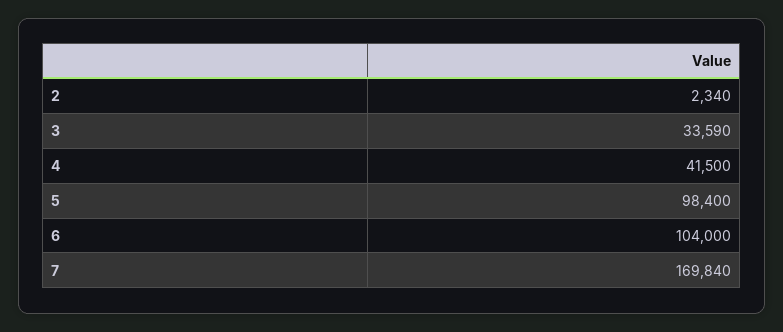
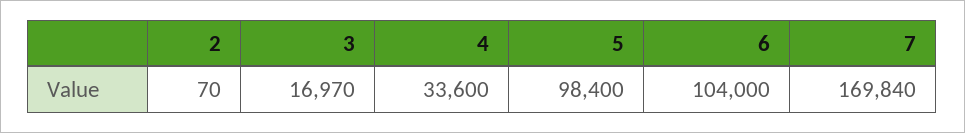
2: 2340 -> 70
3: 33590 -> 16970
4: 41500 -> 33600

